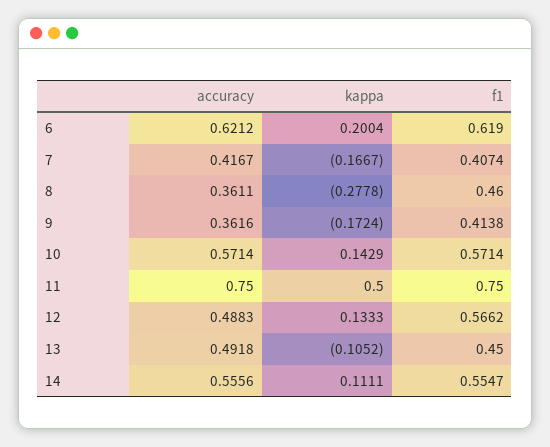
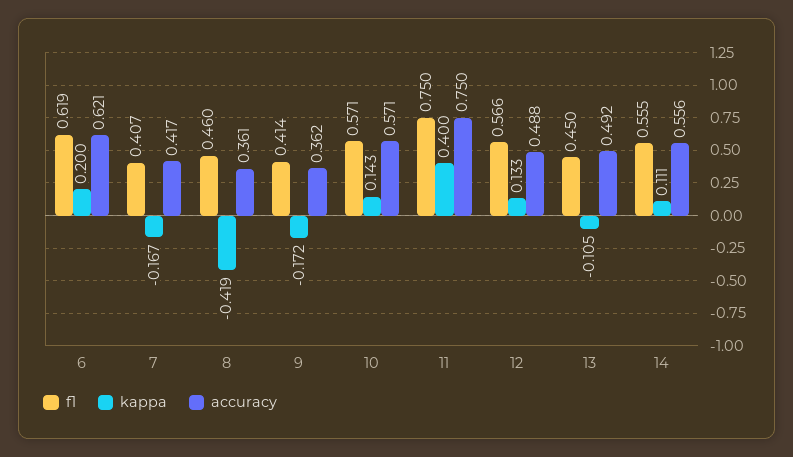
kappa, 8: -0.2778 -> -0.419
kappa, 11: 0.5 -> 0.4

